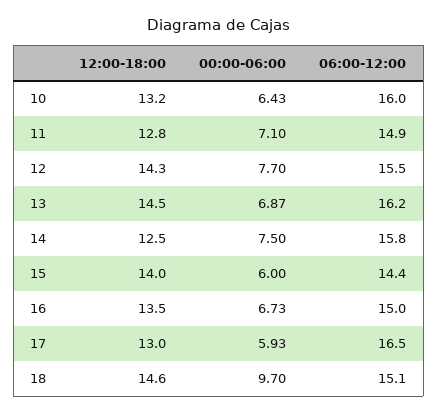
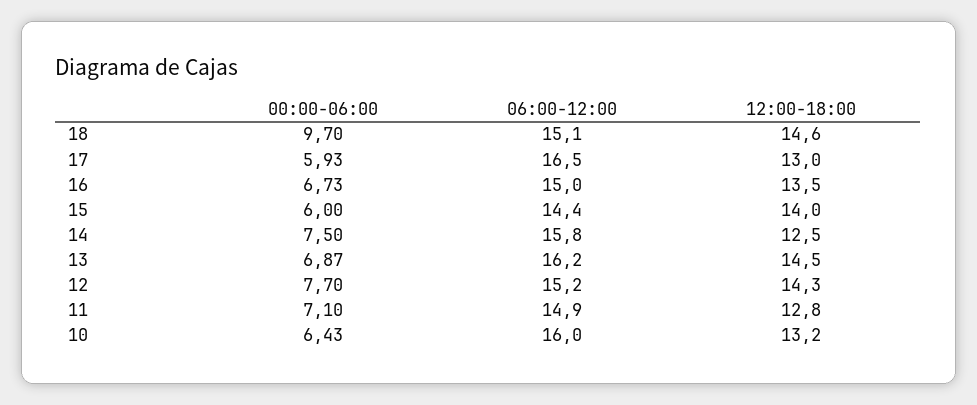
06:00-12:00, 12: 15.5 -> 15.2

